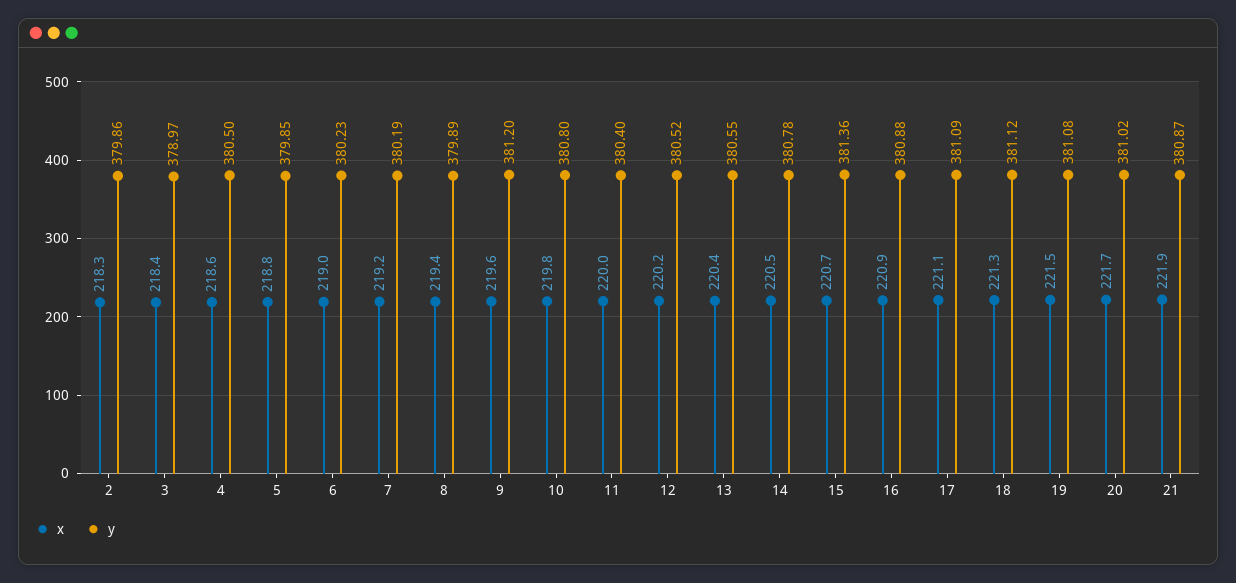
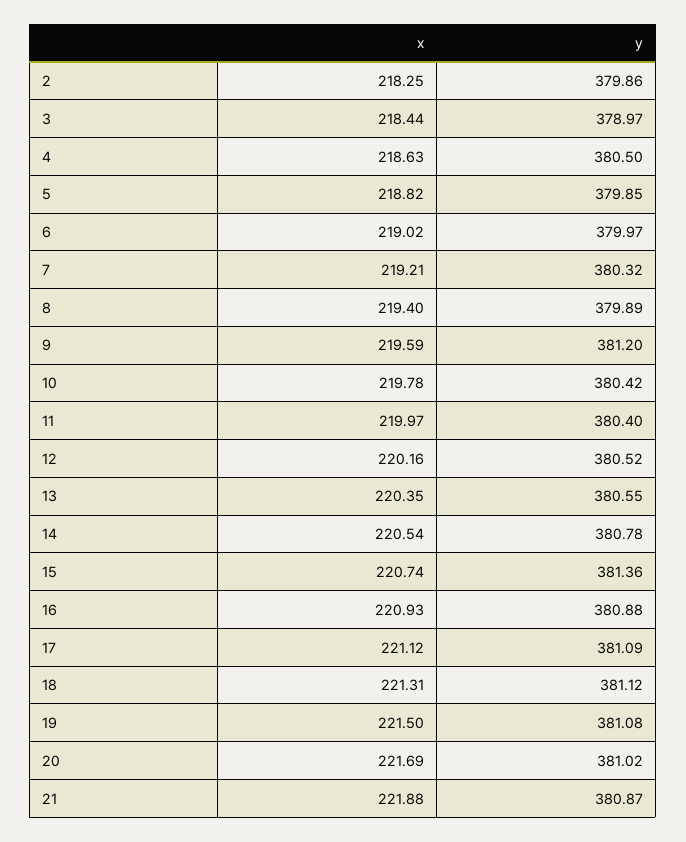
y, 6: 380.23 -> 379.97
y, 7: 380.19 -> 380.32
y, 10: 380.8 -> 380.42

